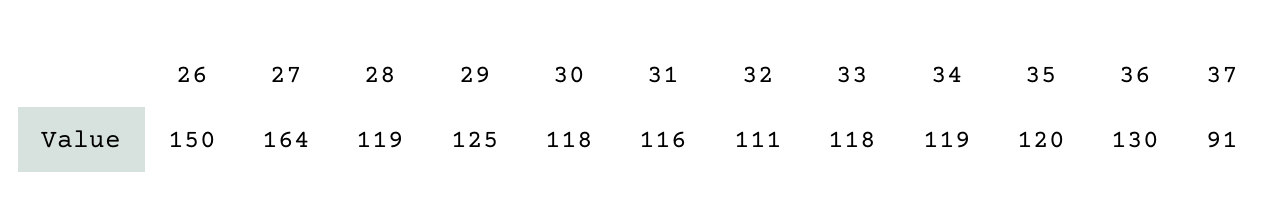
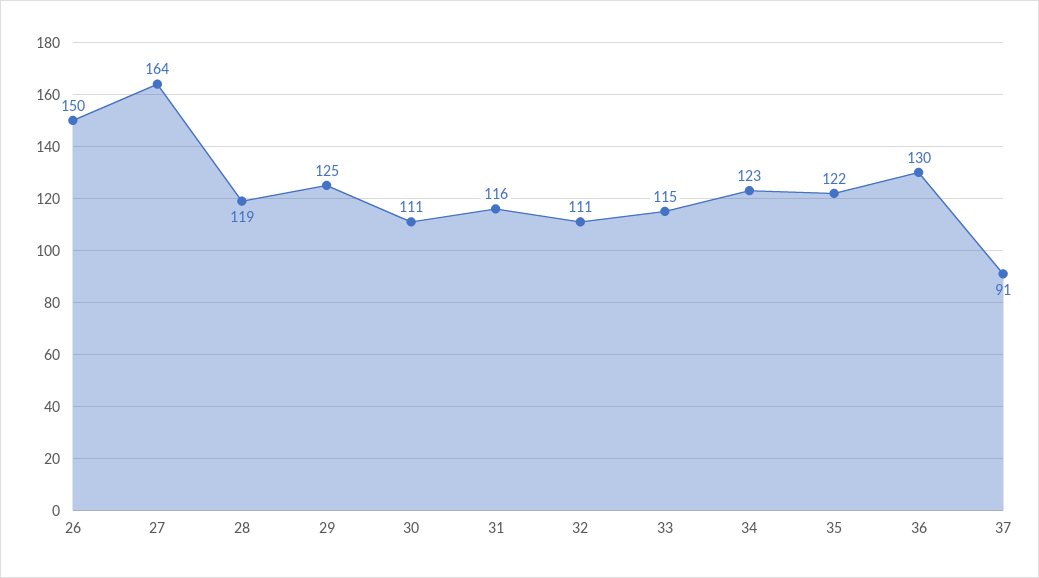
30: 118 -> 111
33: 118 -> 115
34: 119 -> 123
35: 120 -> 122

